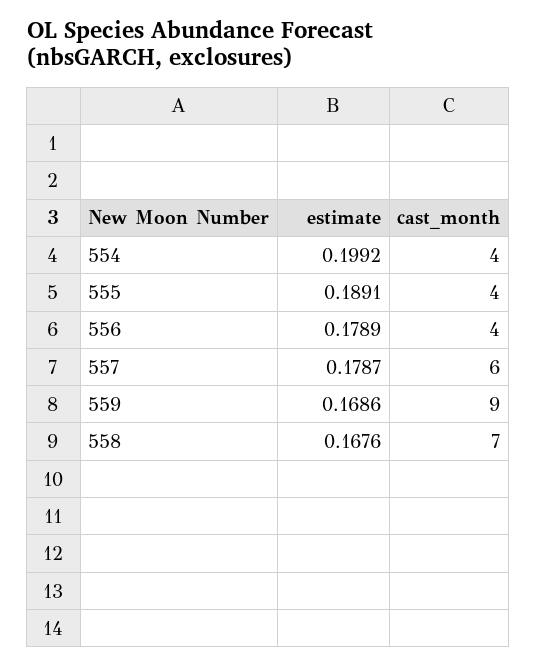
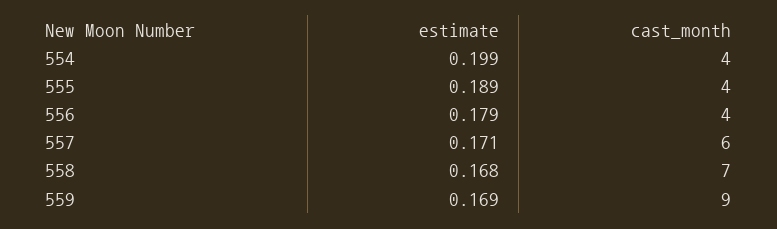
estimate, 557: 0.1787 -> 0.171

